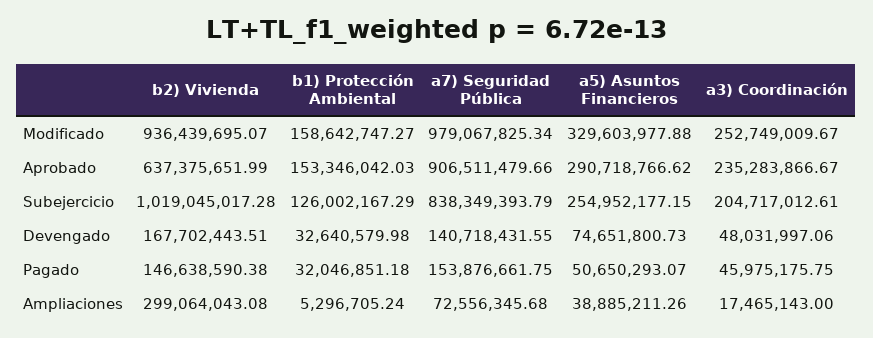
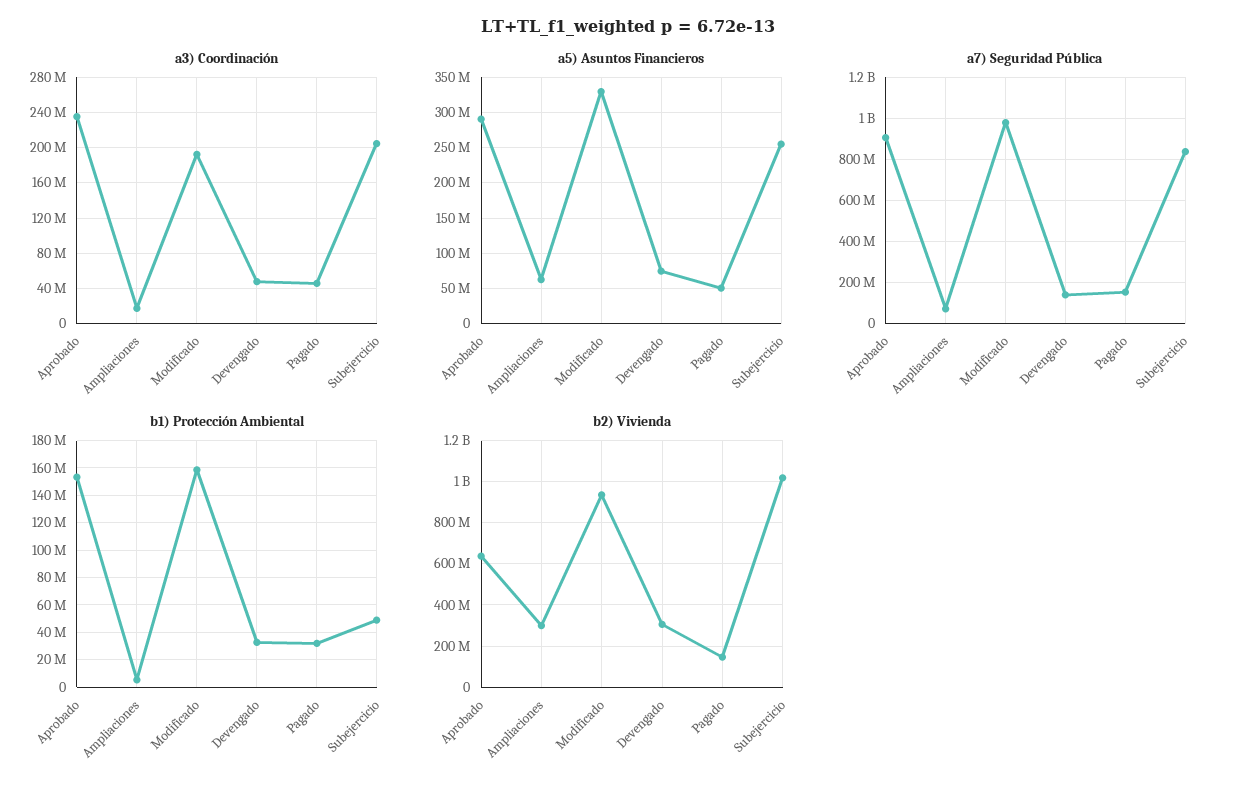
a3) Coordinación, Modificado: 252749009.67 -> 190000000
b1) Protección Ambiental, Subejercicio: 126002167.29 -> 50000000
b2) Vivienda, Devengado: 167702443.51 -> 300000000
a5) Asuntos Financieros, Ampliaciones: 38885211.26 -> 60000000

